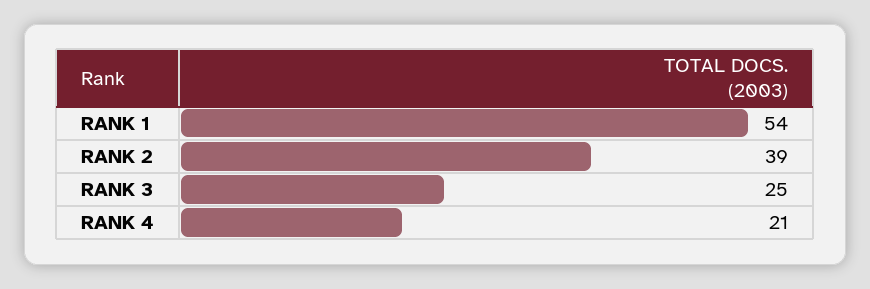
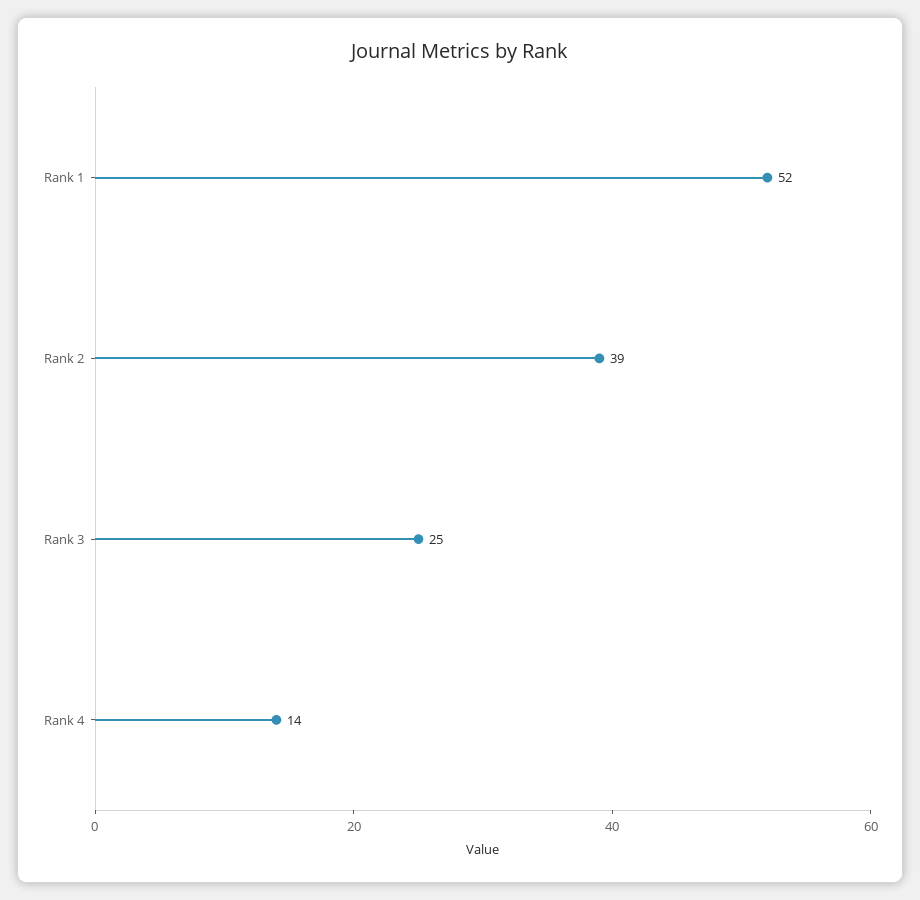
RANK 1: 54 -> 52
RANK 4: 21 -> 14

